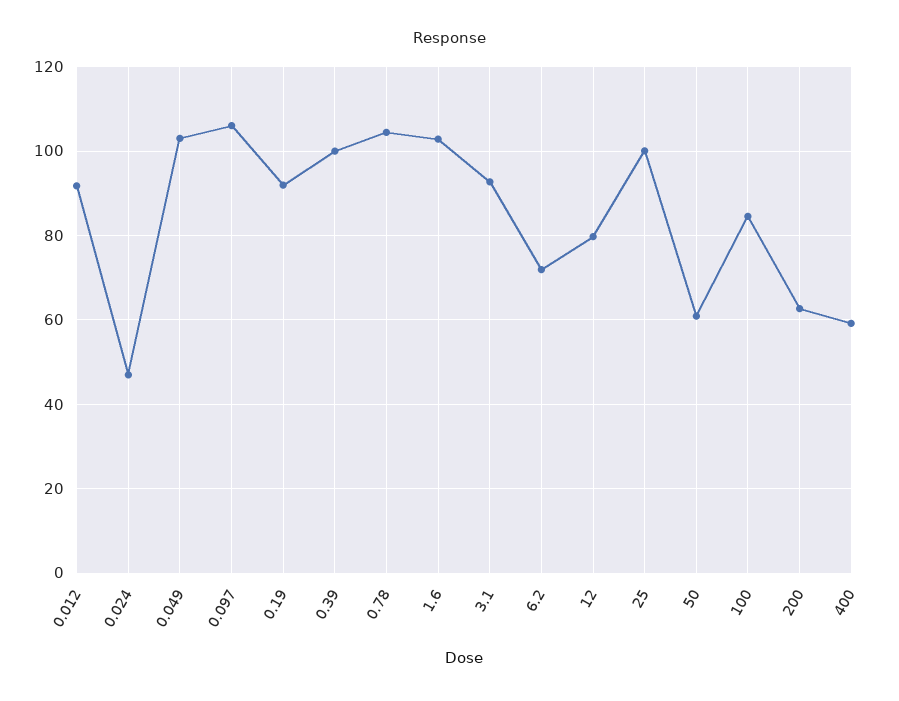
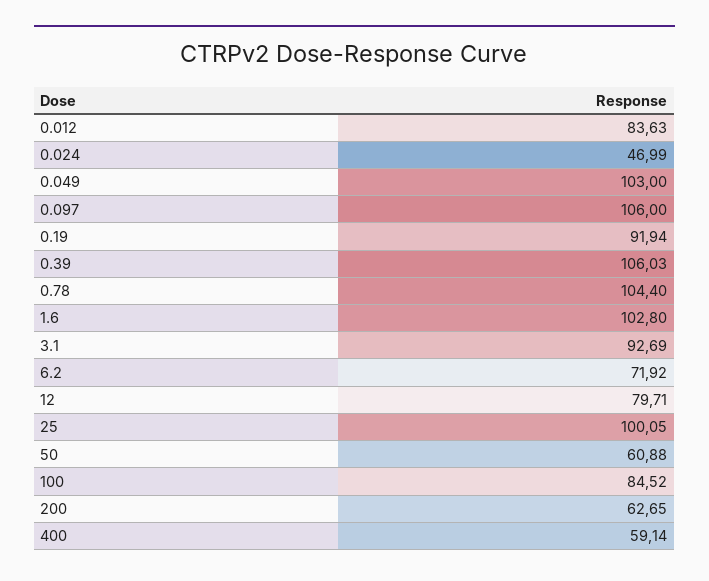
0.012: 92 -> 83.63
0.39: 100 -> 106.03

